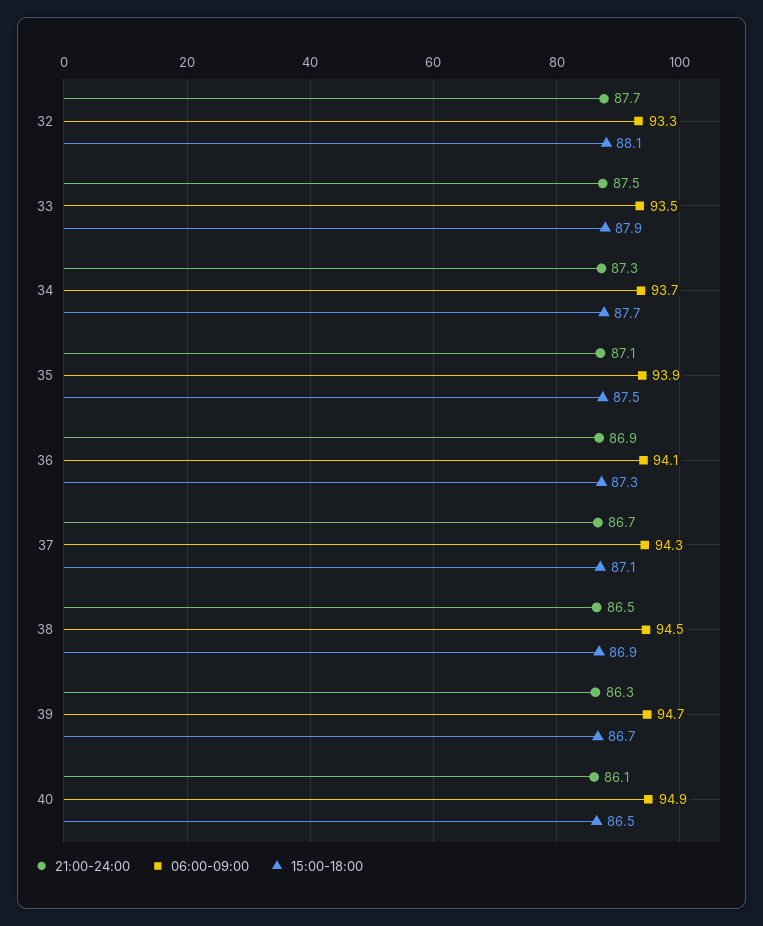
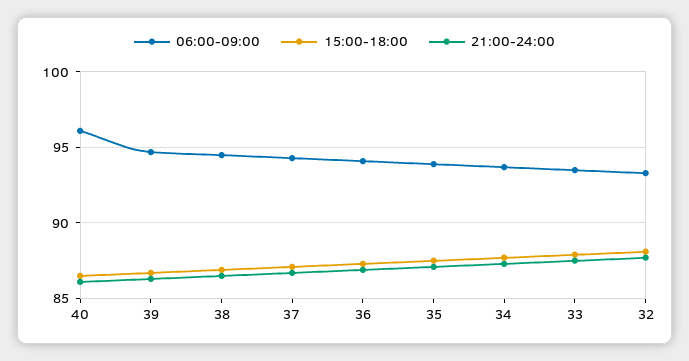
06:00-09:00, 40: 94.9 -> 96

